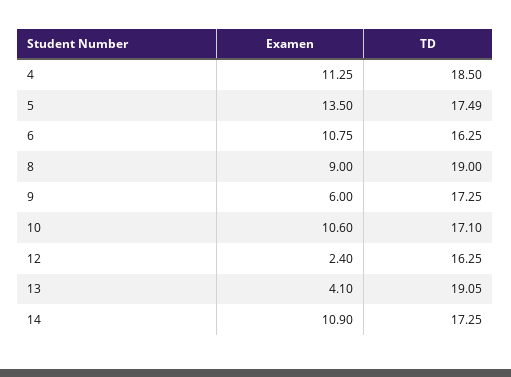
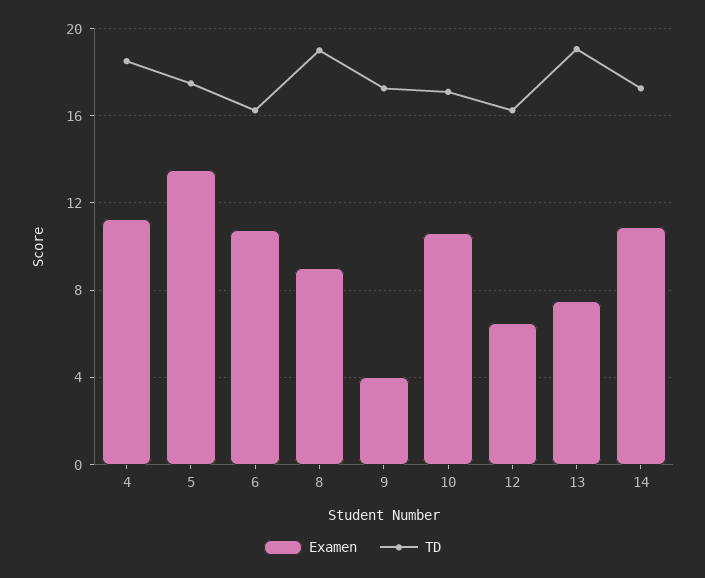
Examen, 9: 6 -> 4
Examen, 12: 2.4 -> 6.5
Examen, 13: 4.1 -> 7.5

